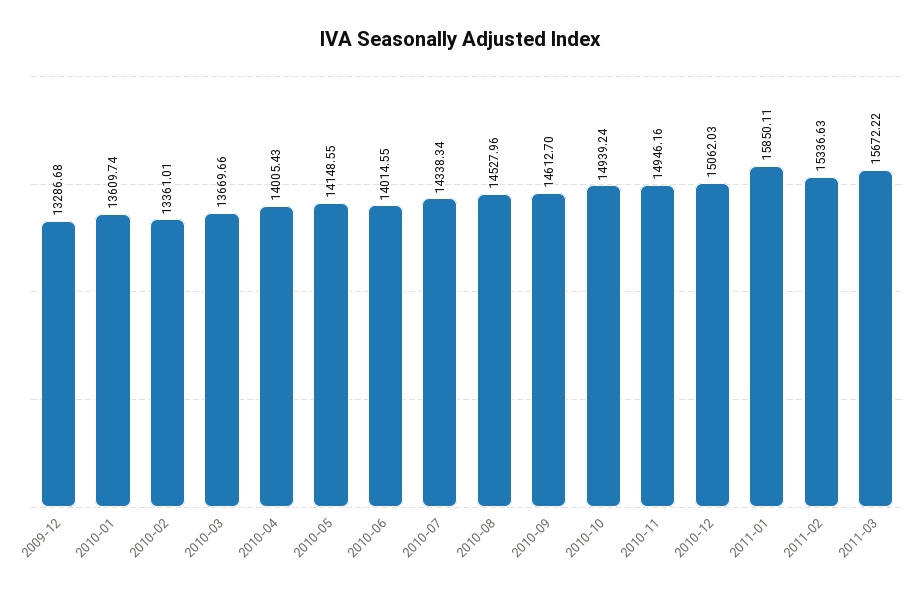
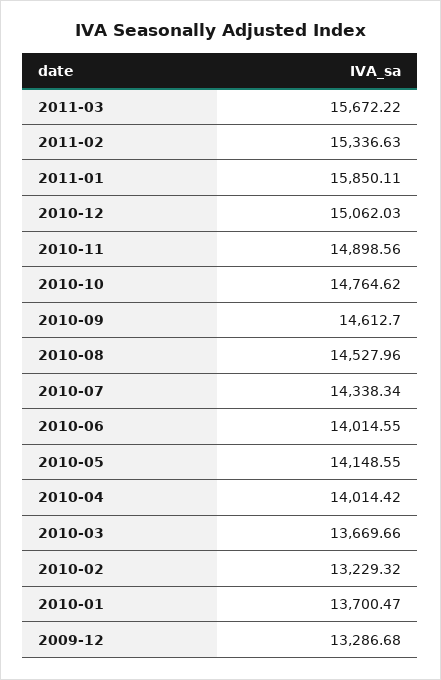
2010-01: 13609.74 -> 13700.47
2010-02: 13361.01 -> 13229.32
2010-04: 14005.43 -> 14014.42
2010-10: 14939.24 -> 14764.62
2010-11: 14946.16 -> 14898.56

